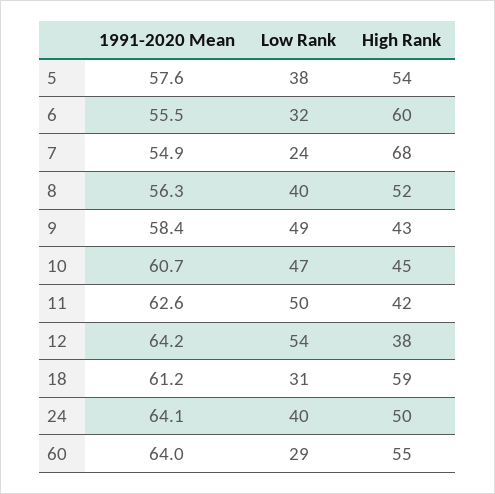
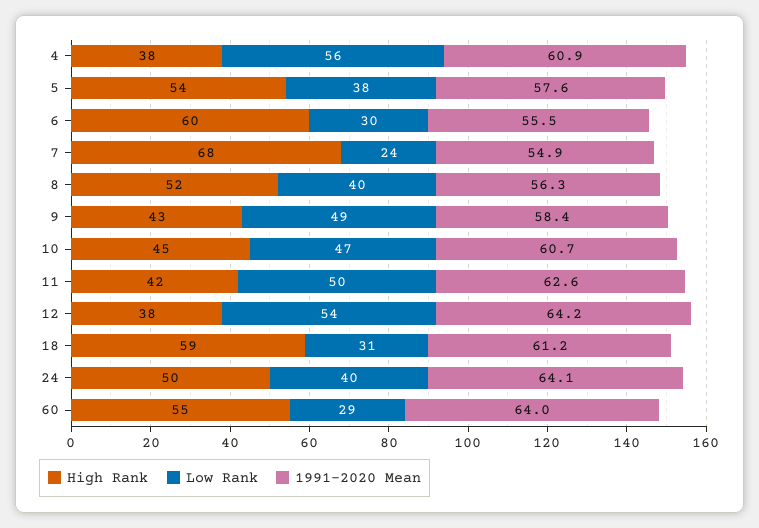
Low Rank, 6: 32 -> 30
High Rank, 4: none -> 38
Low Rank, 4: none -> 56
1991-2020 Mean, 4: none -> 60.9

